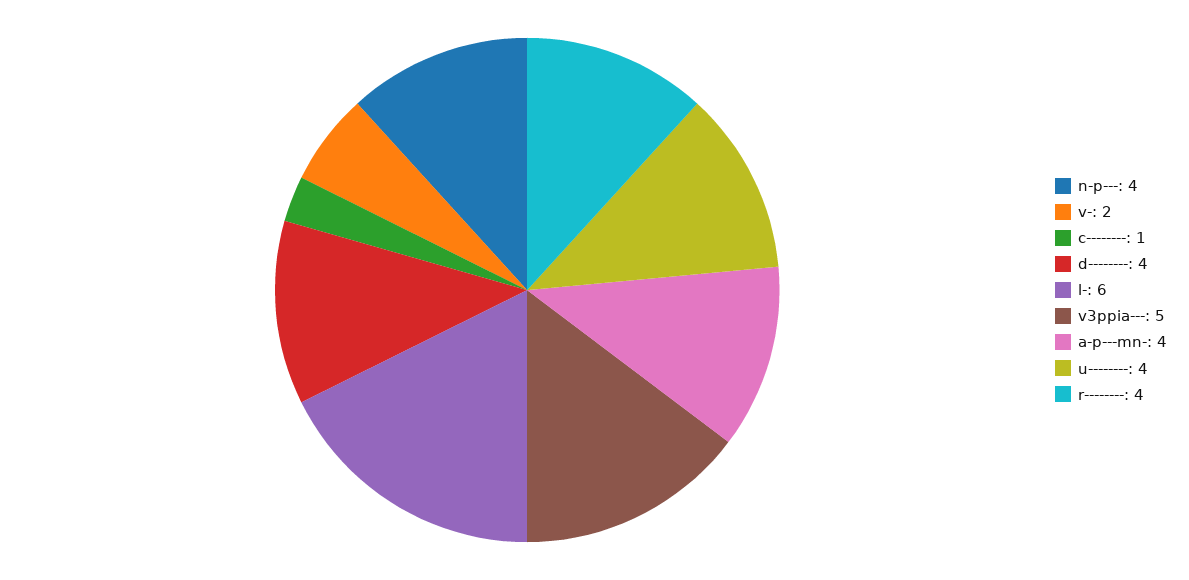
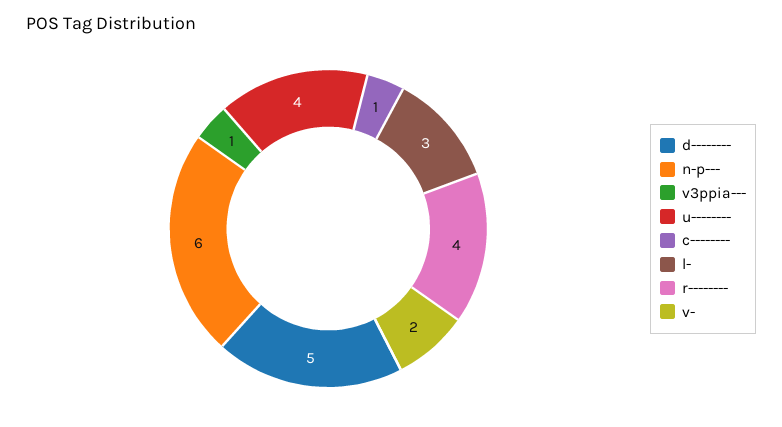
n-p---: 4 -> 6
d--------: 4 -> 5
l-: 6 -> 3
v3ppia---: 5 -> 1
a-p---mn-: 4 -> none

